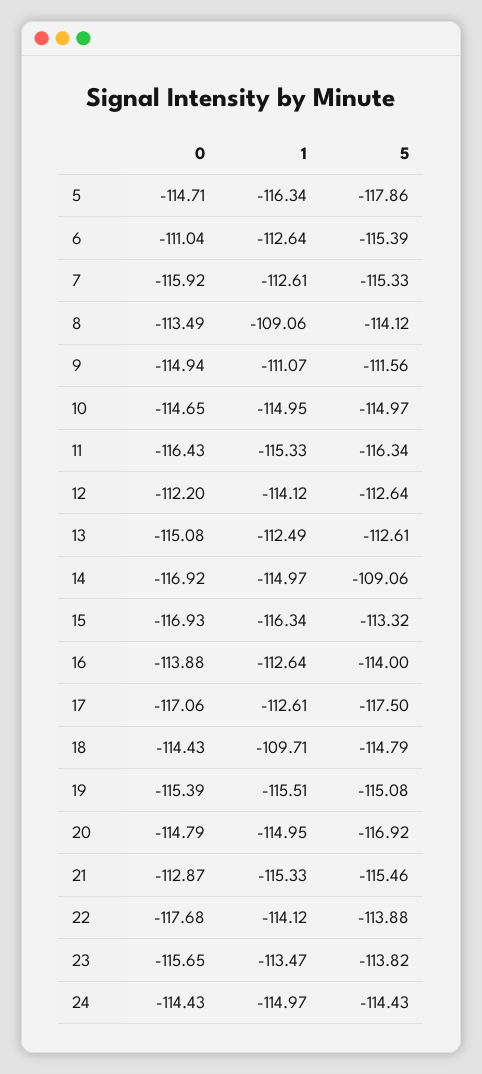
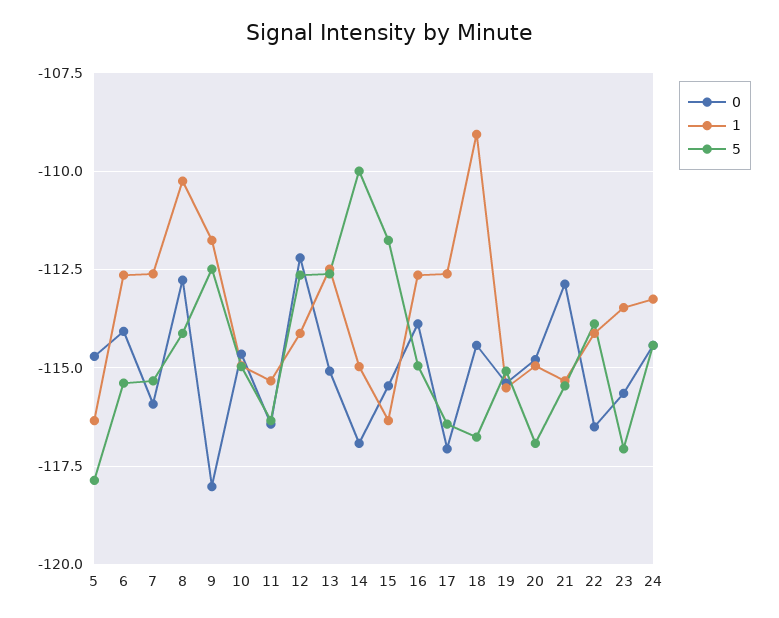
0, 6: -111.04 -> -114
0, 8: -113.49 -> -112.75
1, 8: -109.06 -> -110.25
0, 9: -114.94 -> -118
1, 9: -111.07 -> -111.75
5, 9: -111.56 -> -112.5
5, 14: -109.06 -> -110
0, 15: -116.93 -> -115.5
5, 15: -113.32 -> -111.75
5, 16: -114 -> -115
5, 17: -117.5 -> -116.5
1, 18: -109.71 -> -109
5, 18: -114.79 -> -116.75
0, 22: -117.68 -> -116.5
5, 23: -113.82 -> -117
1, 24: -114.97 -> -113.25

